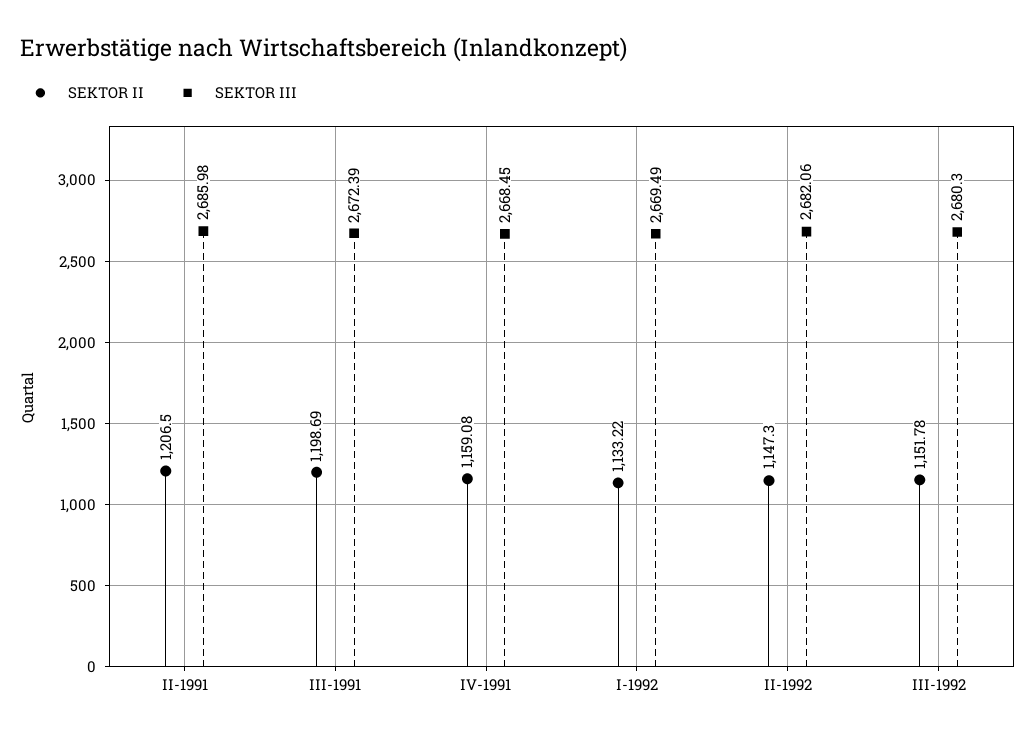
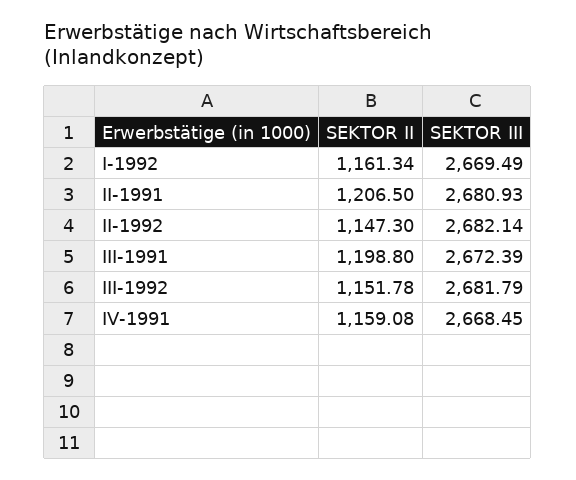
SEKTOR III, II-1991: 2685.98 -> 2680.93
SEKTOR II, III-1991: 1198.69 -> 1198.8
SEKTOR II, I-1992: 1133.22 -> 1161.34
SEKTOR III, II-1992: 2682.06 -> 2682.14
SEKTOR III, III-1992: 2680.3 -> 2681.79

